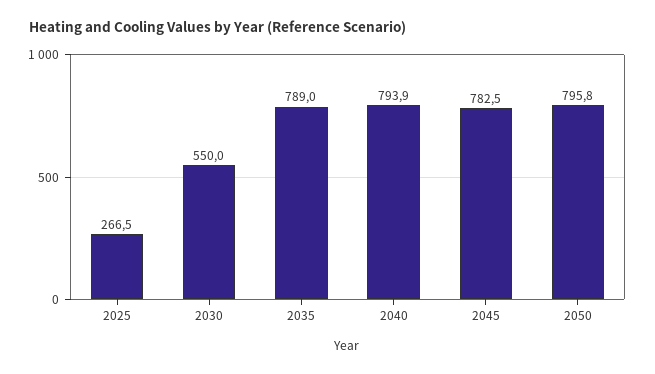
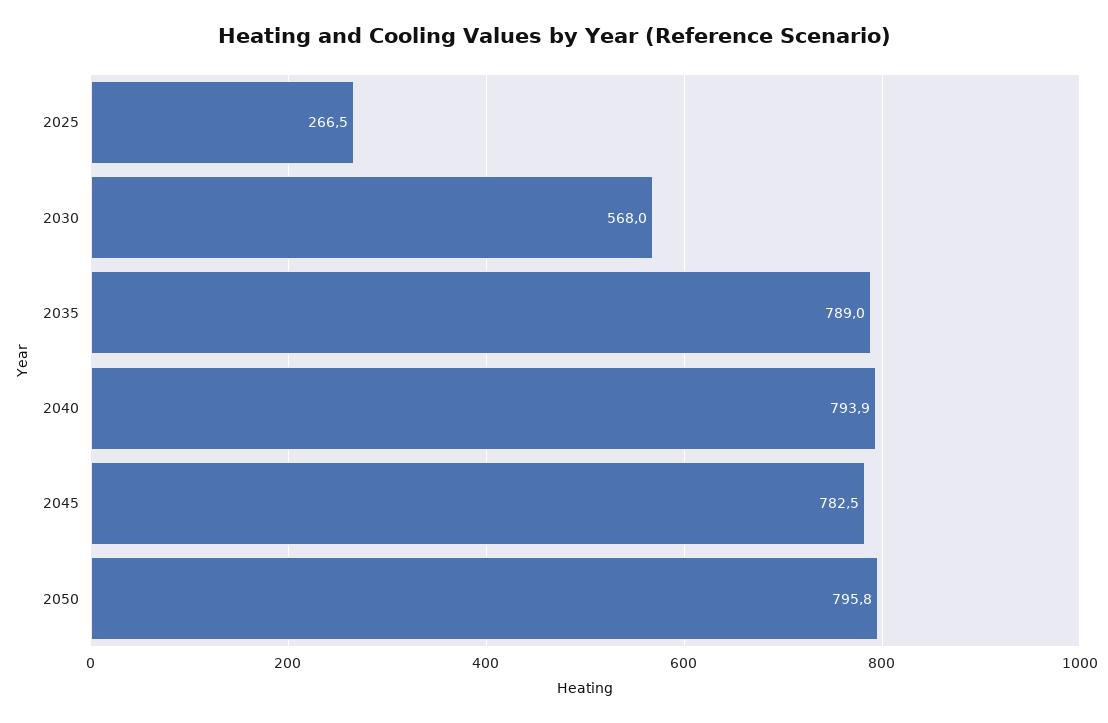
2030: 550 -> 568

